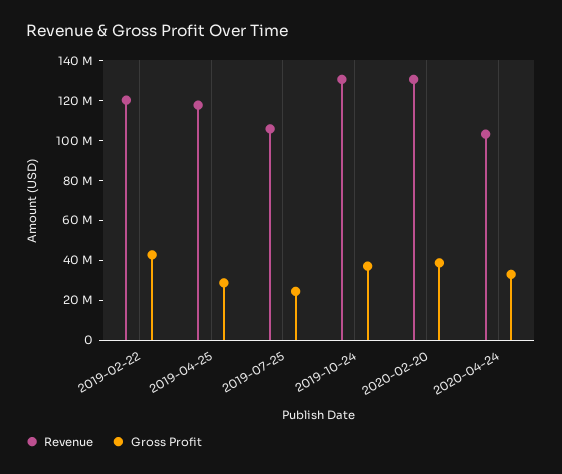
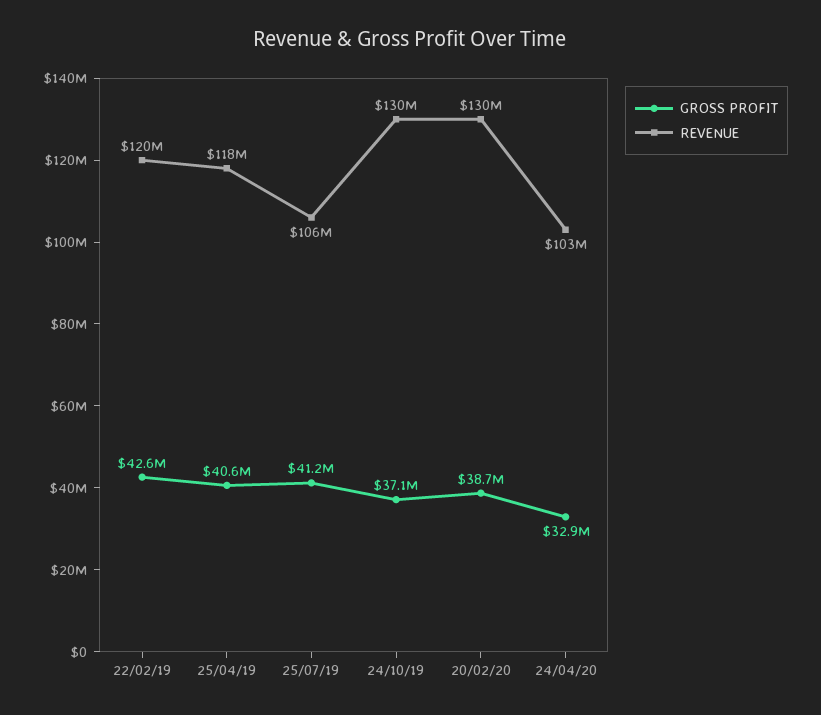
Gross Profit, 2019-04-25: 30000000 -> 40600000
Gross Profit, 2019-07-25: 25000000 -> 41200000

